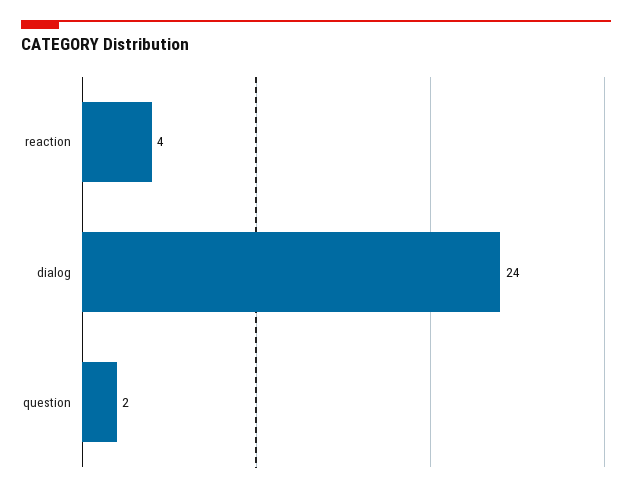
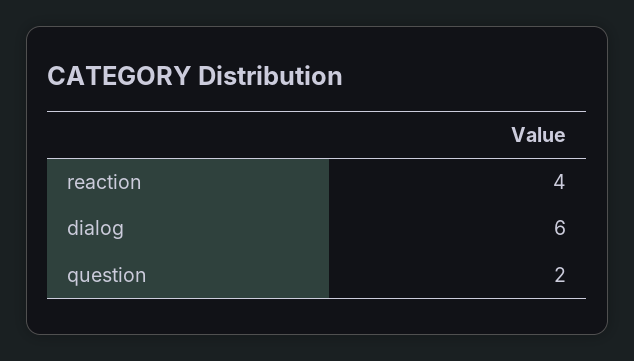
dialog: 24 -> 6

